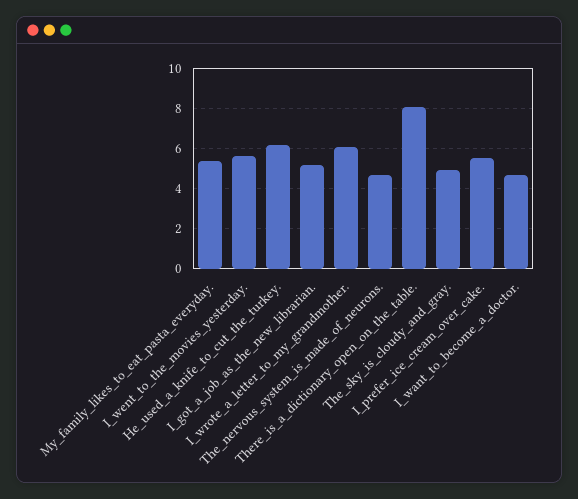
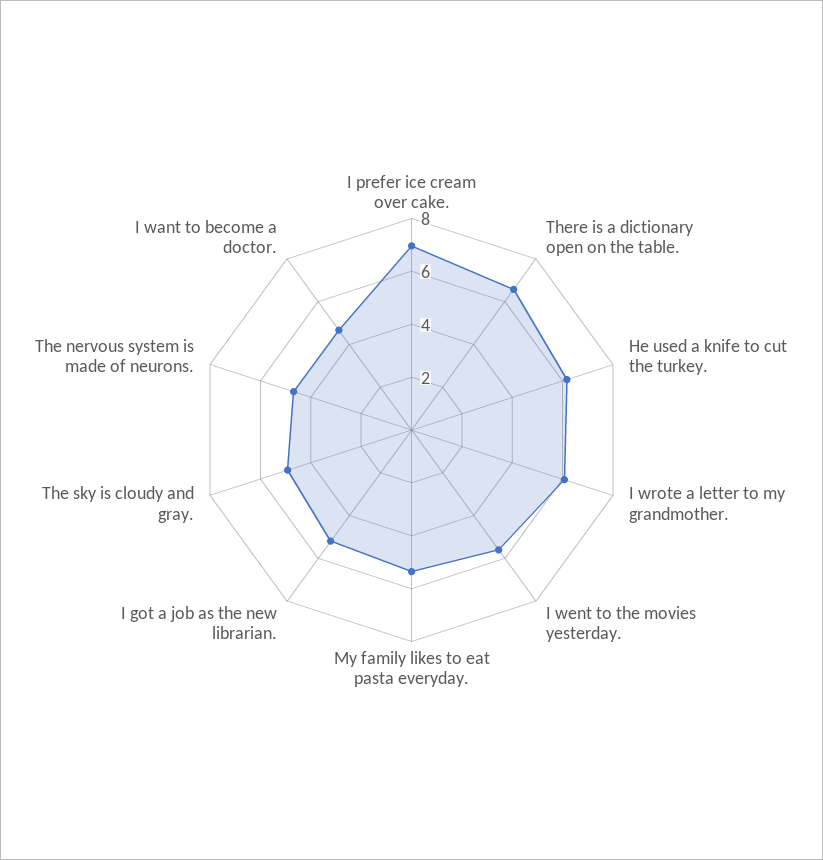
There_is_a_dictionary_open_on_the_table.: 8 -> 6.5
I_prefer_ice_cream_over_cake.: 5.5 -> 7

